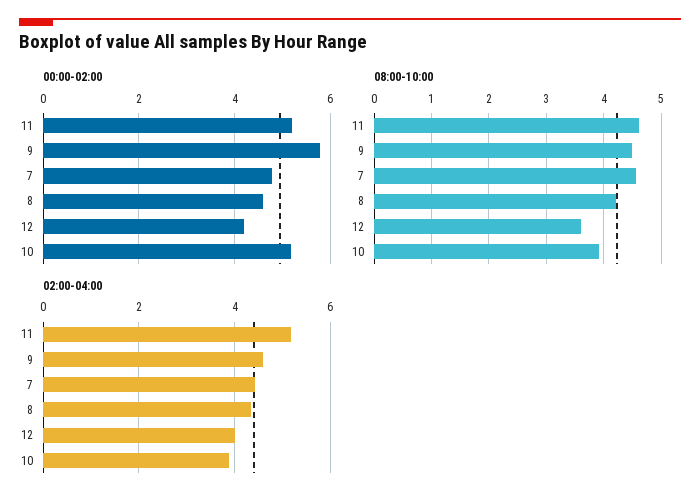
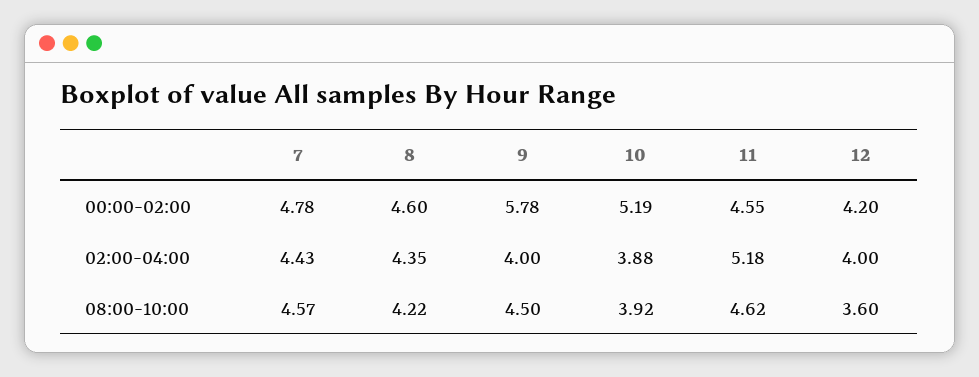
00:00-02:00, 11: 5.2 -> 4.55
02:00-04:00, 9: 4.6 -> 4

